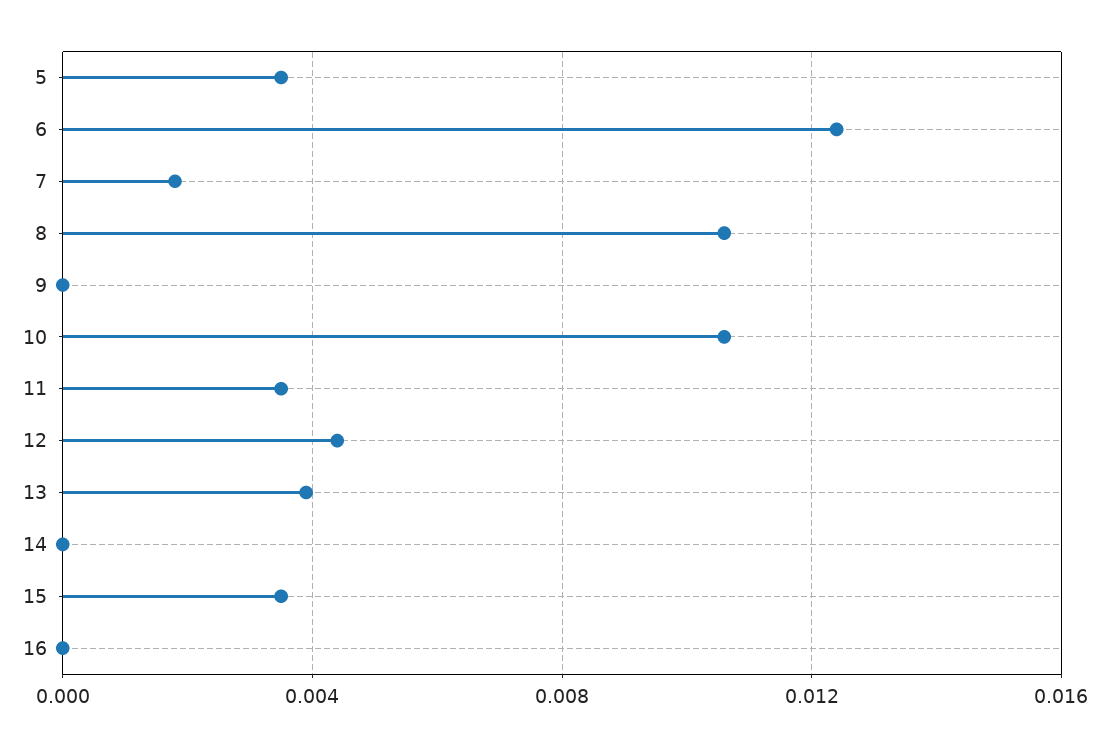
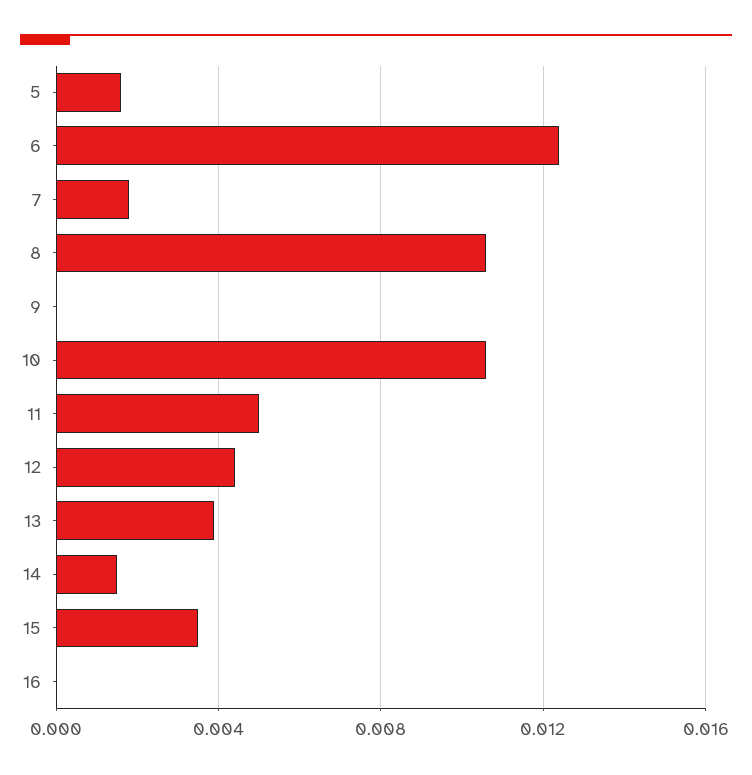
5: 0.0035 -> 0.0015
11: 0.0035 -> 0.005
14: 0 -> 0.0015

